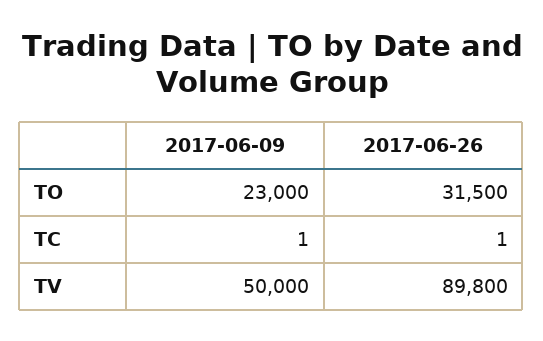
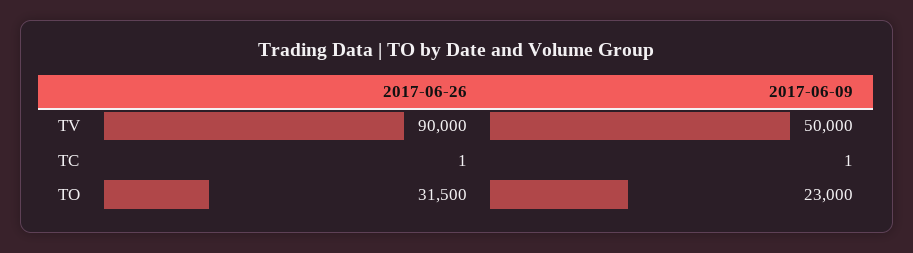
2017-06-26, TV: 89800 -> 90000

